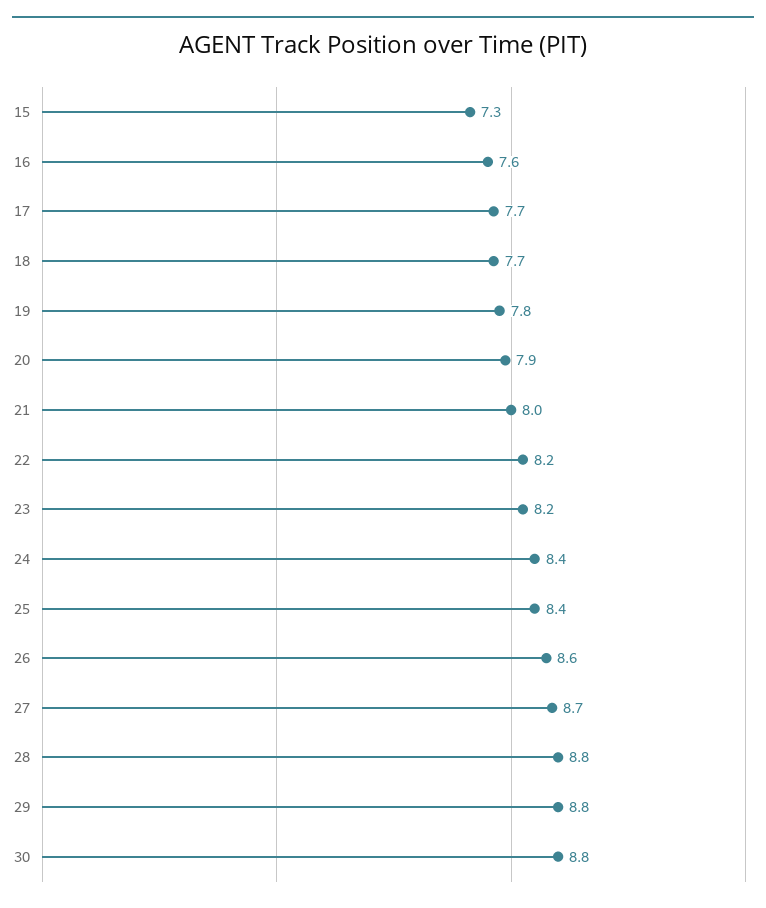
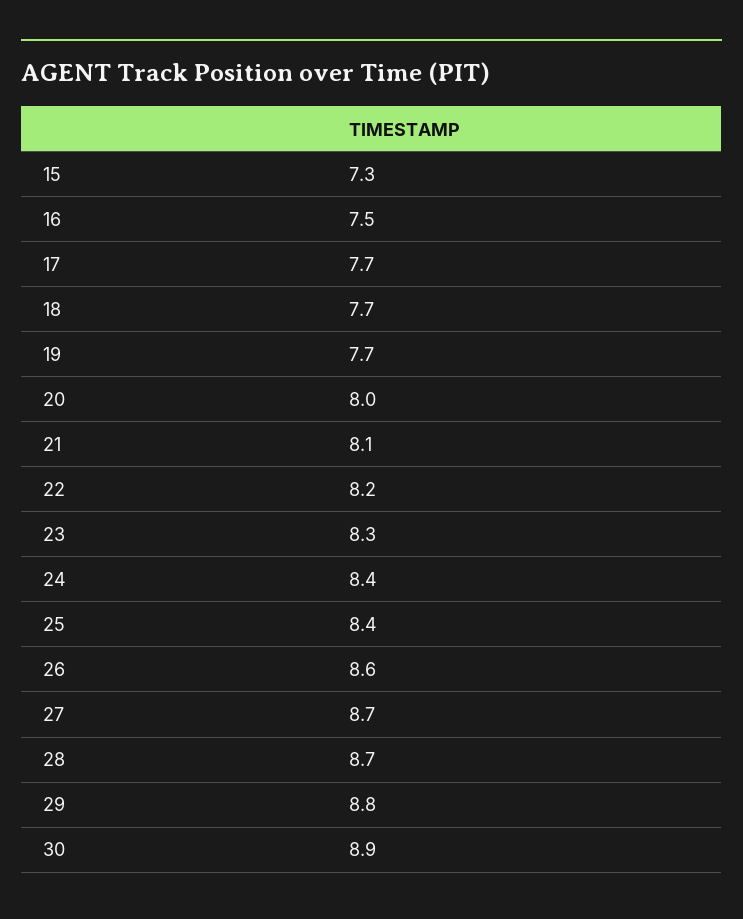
16: 7.6 -> 7.5
19: 7.8 -> 7.7
20: 7.9 -> 8
21: 8 -> 8.1
23: 8.2 -> 8.3
28: 8.8 -> 8.7
30: 8.8 -> 8.9

